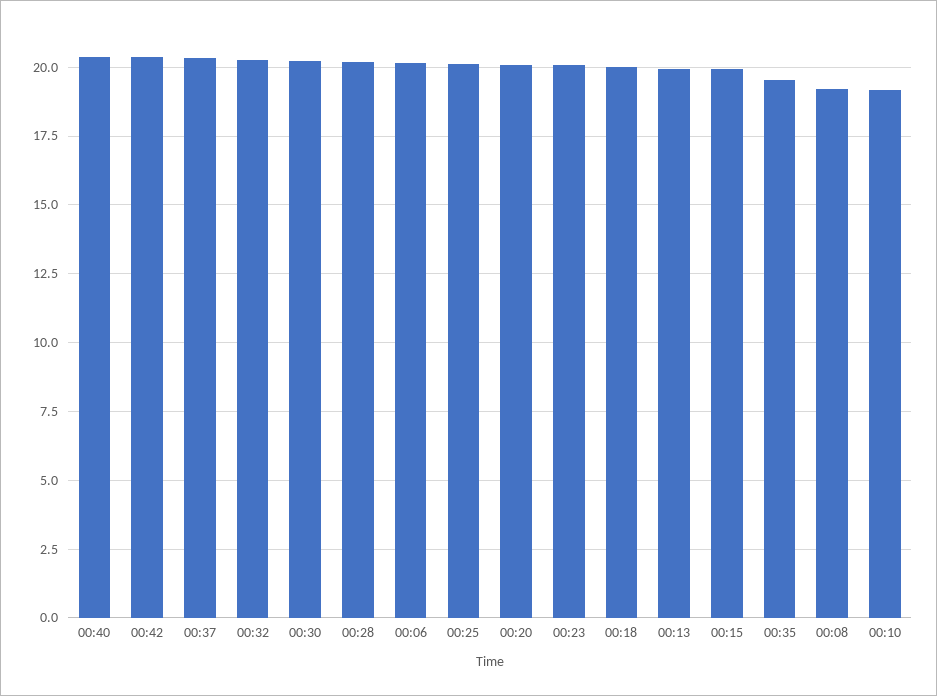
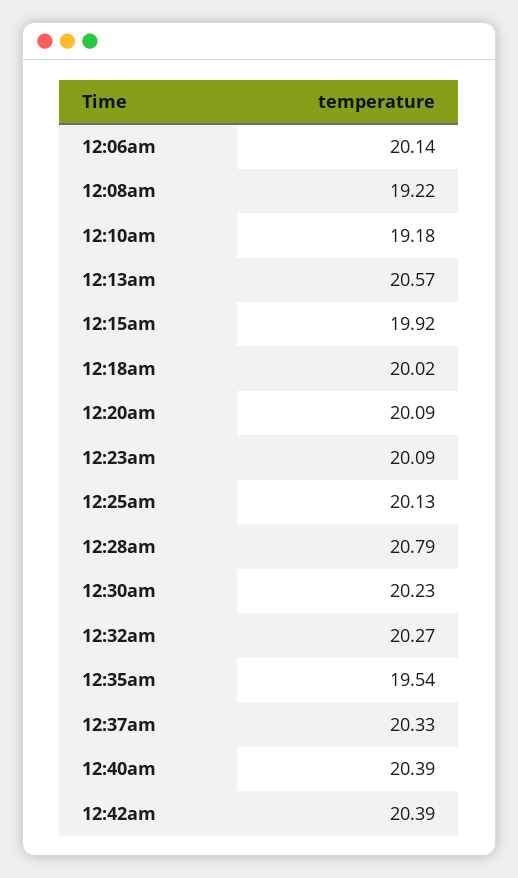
00:28: 20.25 -> 20.79
00:13: 20 -> 20.57

